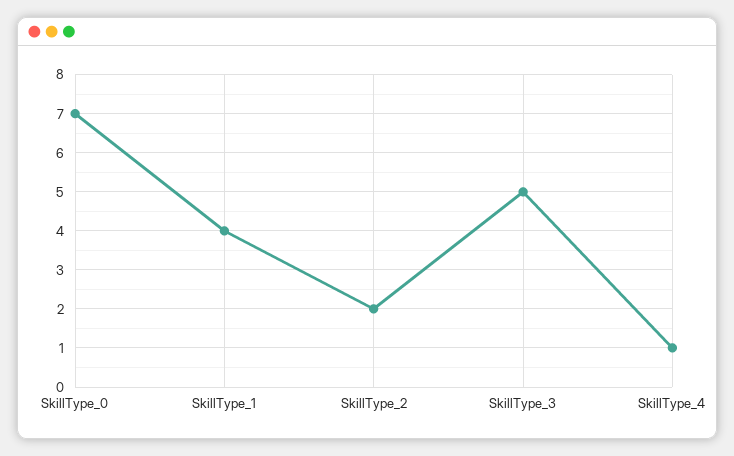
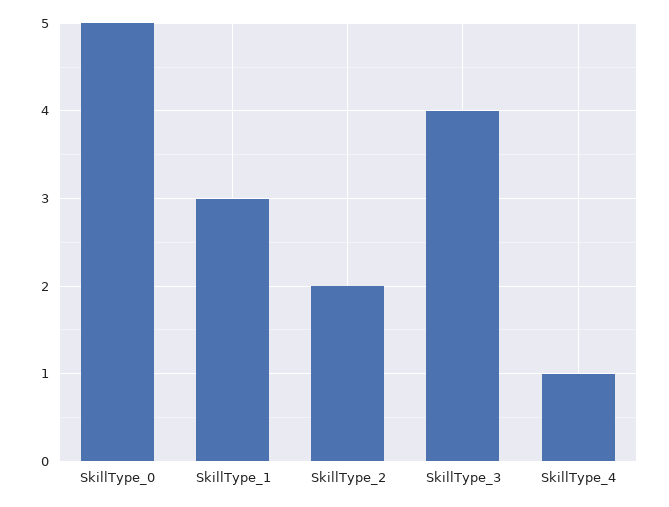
SkillType_0: 7 -> 5
SkillType_1: 4 -> 3
SkillType_3: 5 -> 4

